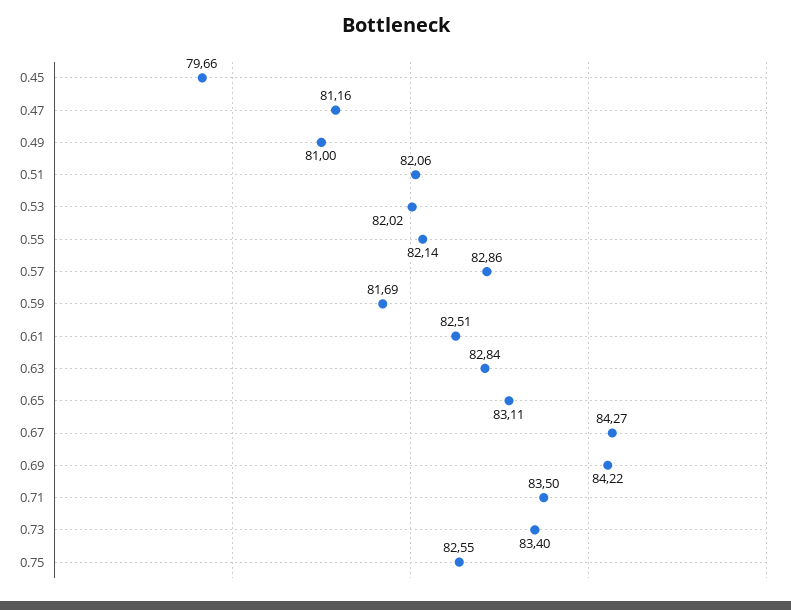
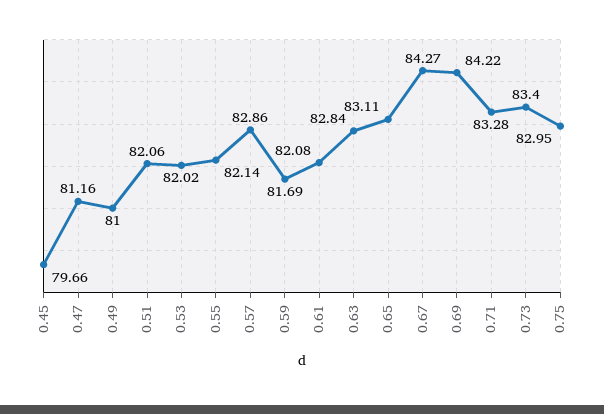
0.61: 82.51 -> 82.08
0.71: 83.5 -> 83.28
0.75: 82.55 -> 82.95

